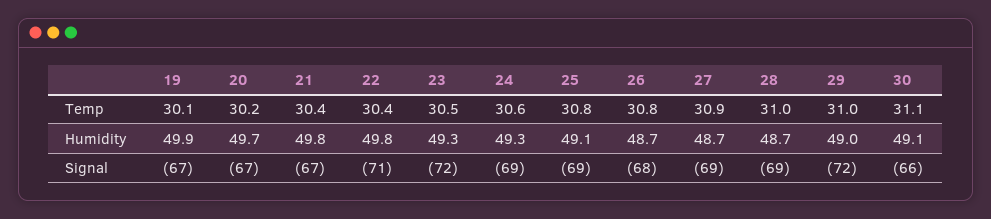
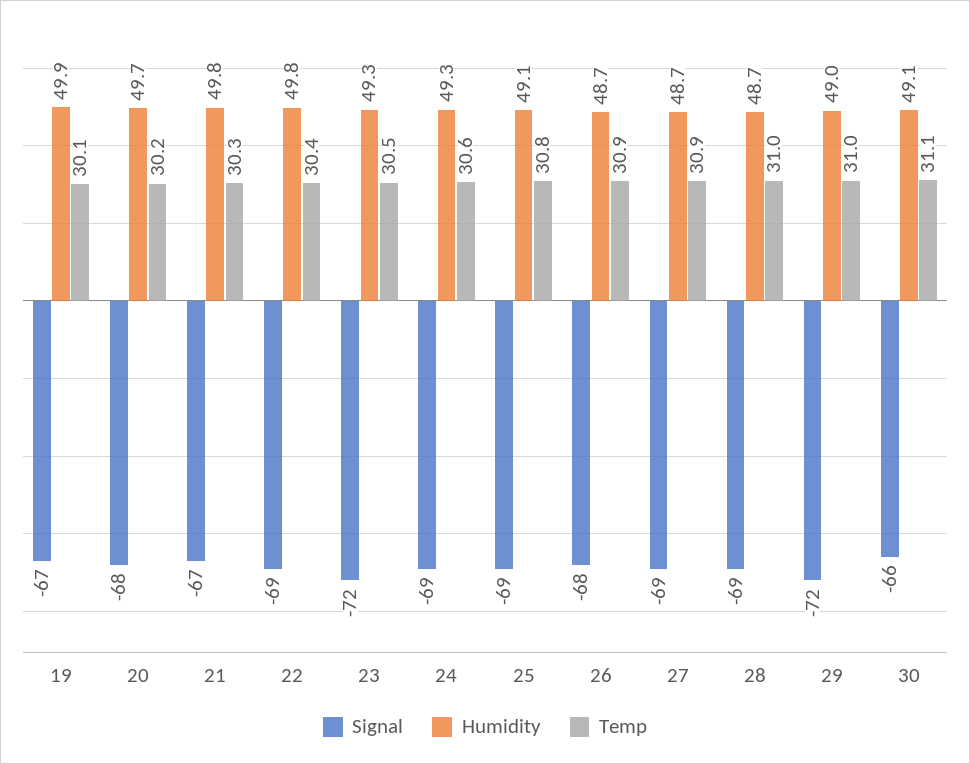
Temp, 21: 30.4 -> 30.3
Temp, 26: 30.8 -> 30.9
Signal, 20: -67 -> -68
Signal, 22: -71 -> -69

